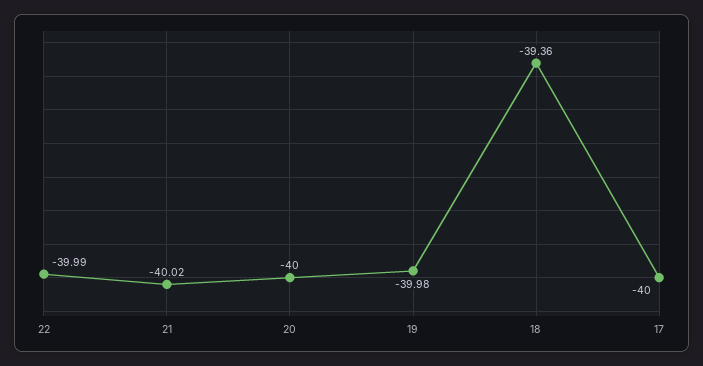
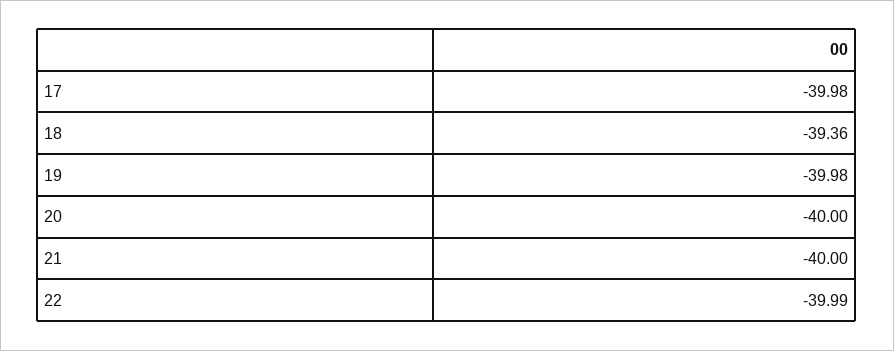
21: -40.02 -> -40
17: -40 -> -39.98

